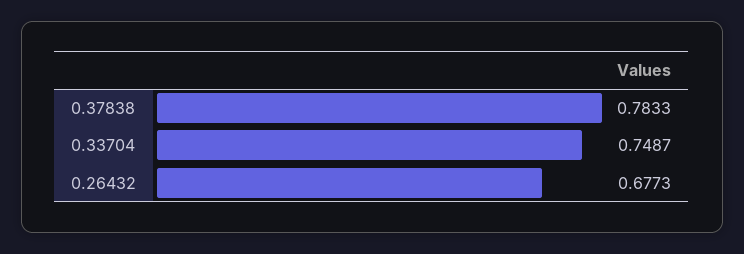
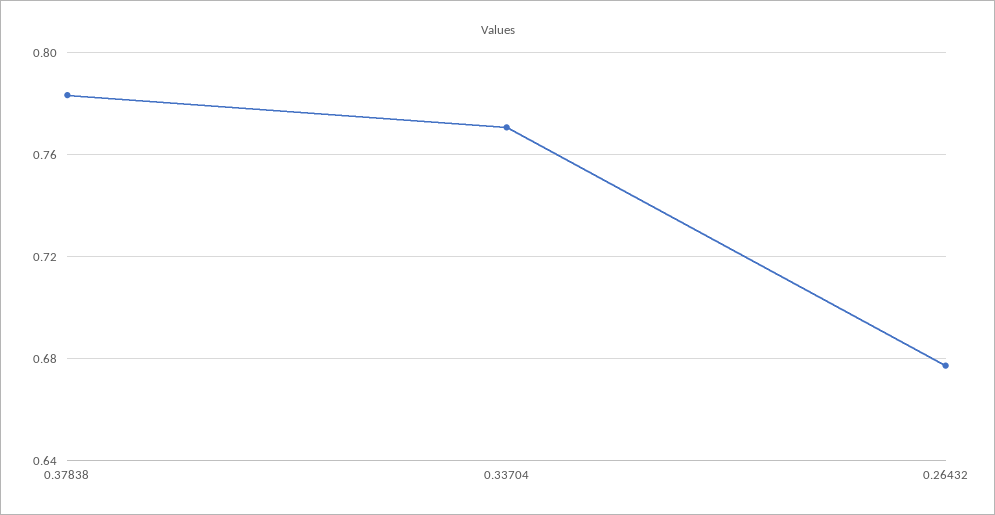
0.33704: 0.7487 -> 0.77

